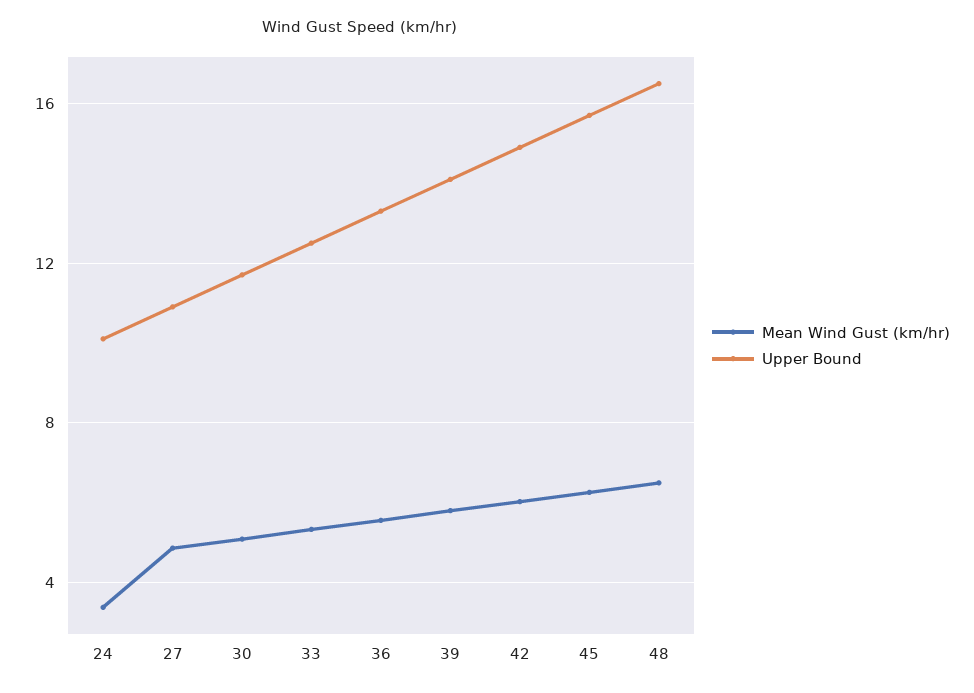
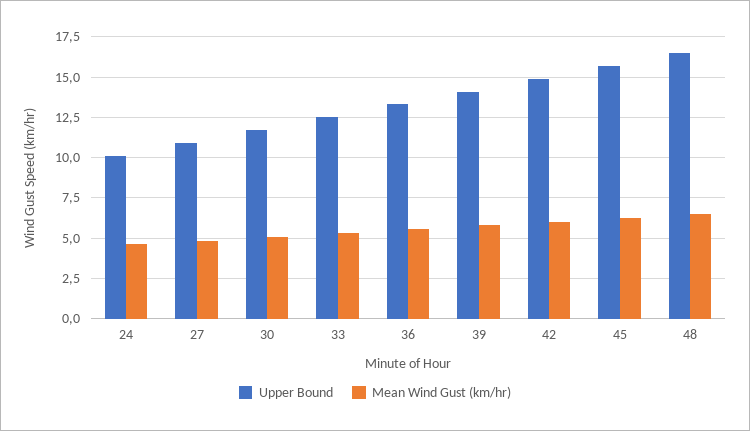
Mean Wind Gust (km/hr), 24: 3.5 -> 4.5

